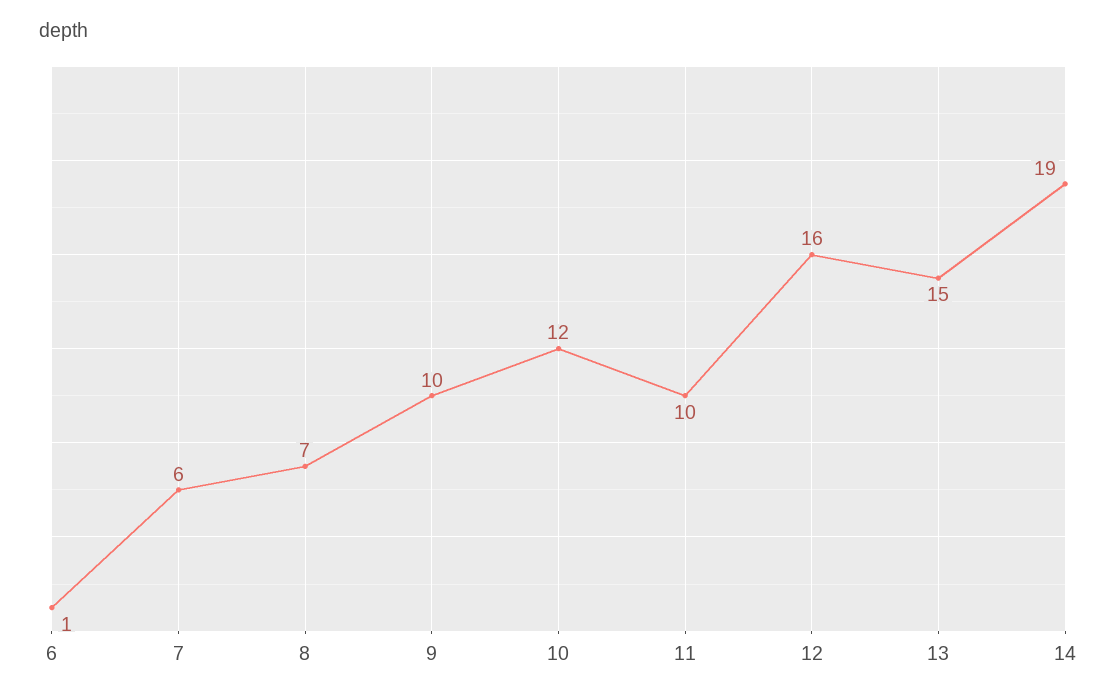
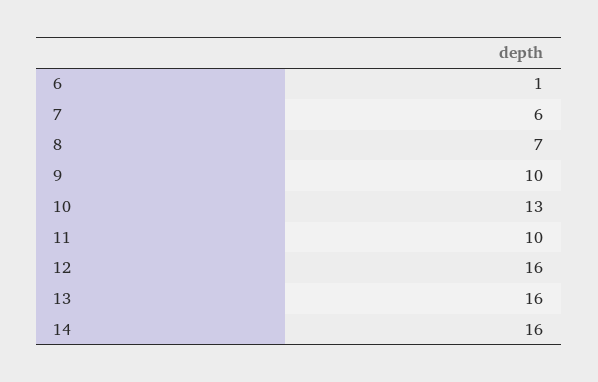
10: 12 -> 13
13: 15 -> 16
14: 19 -> 16

